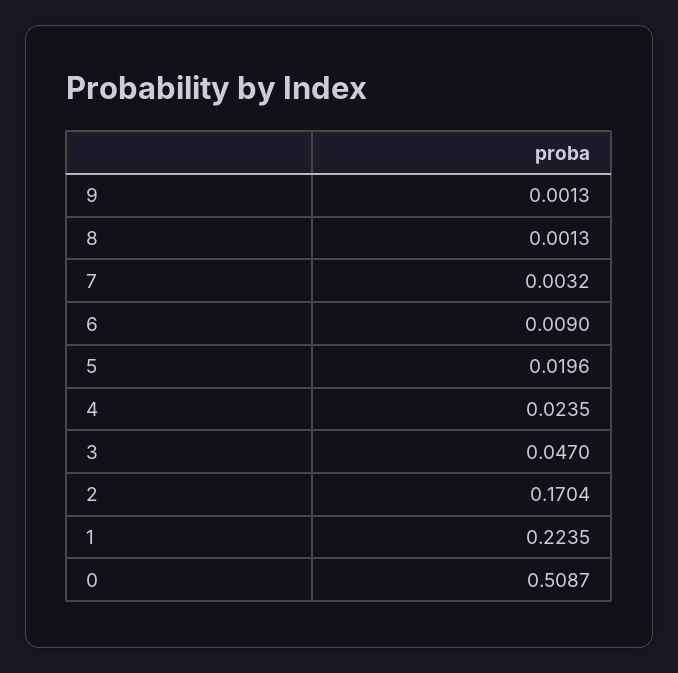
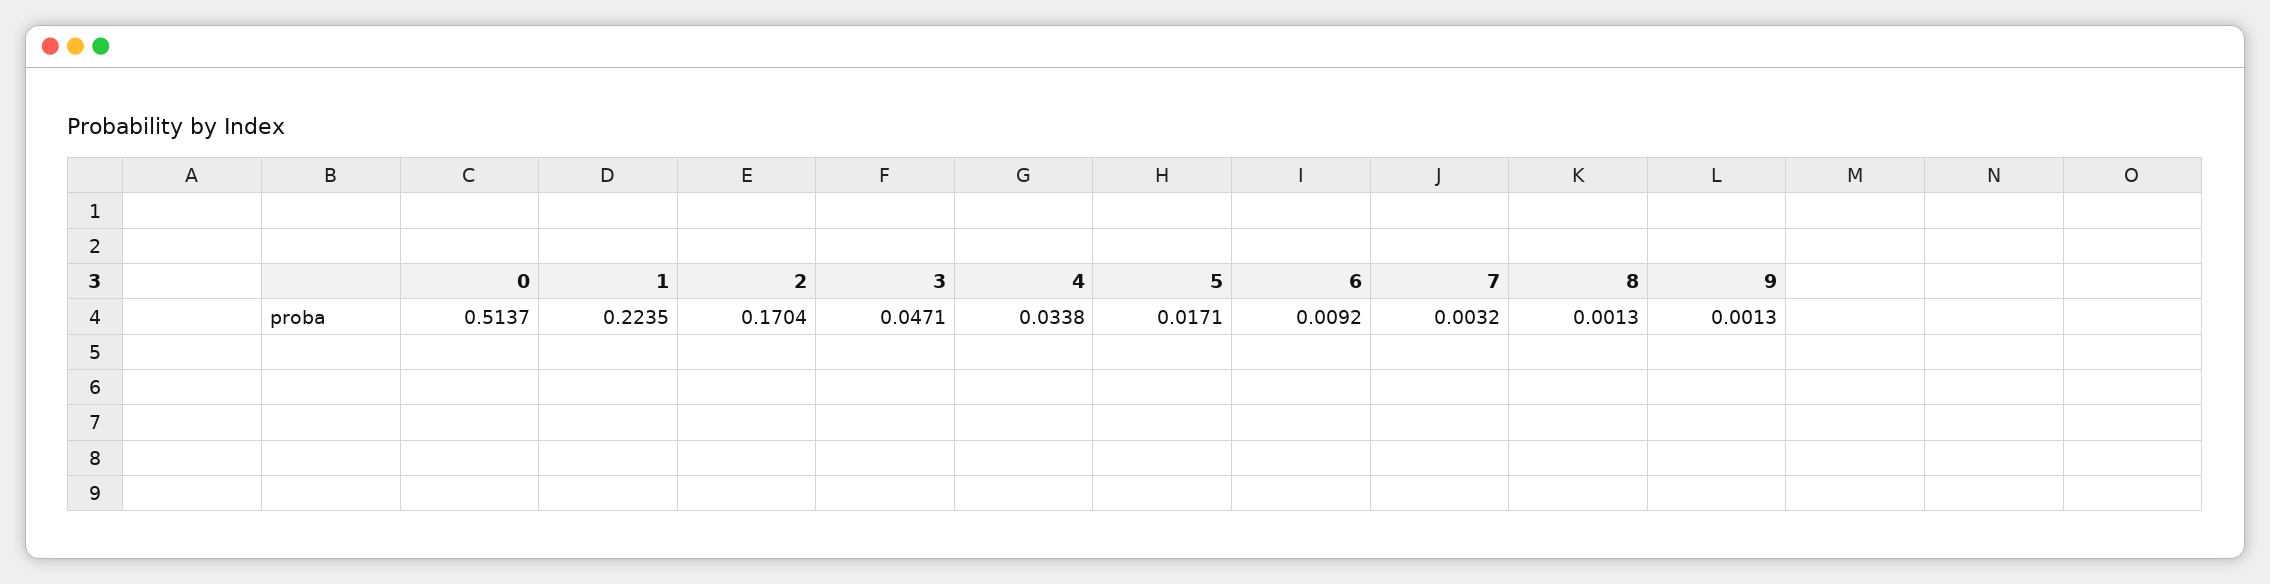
6: 0.009 -> 0.0092
5: 0.0196 -> 0.0171
4: 0.0235 -> 0.0338
3: 0.047 -> 0.0471
0: 0.5087 -> 0.5137

